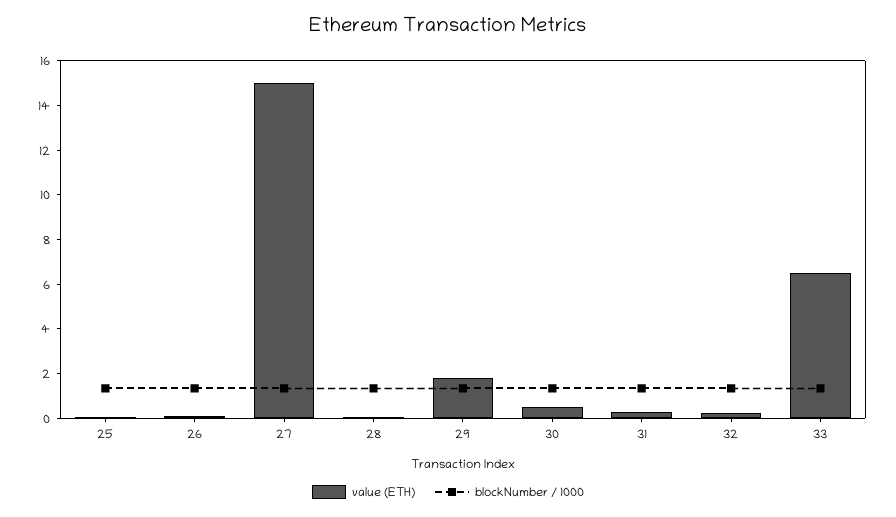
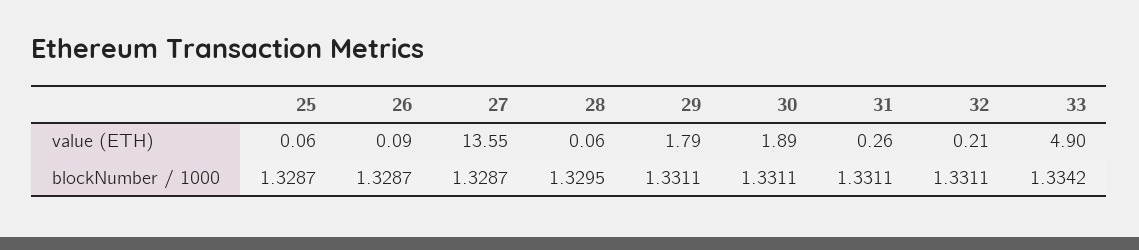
value (ETH), 27: 15 -> 13.55
value (ETH), 30: 0.5 -> 1.89
value (ETH), 33: 6.5 -> 4.9

